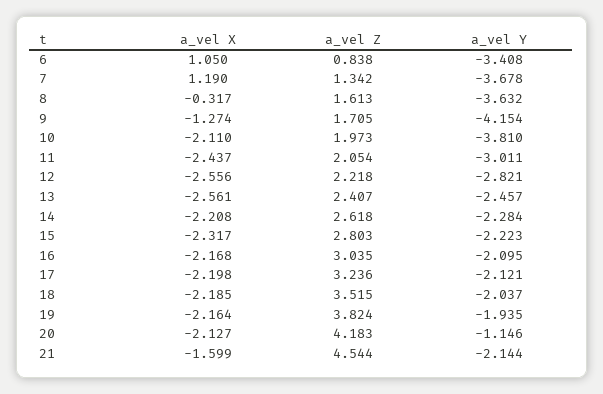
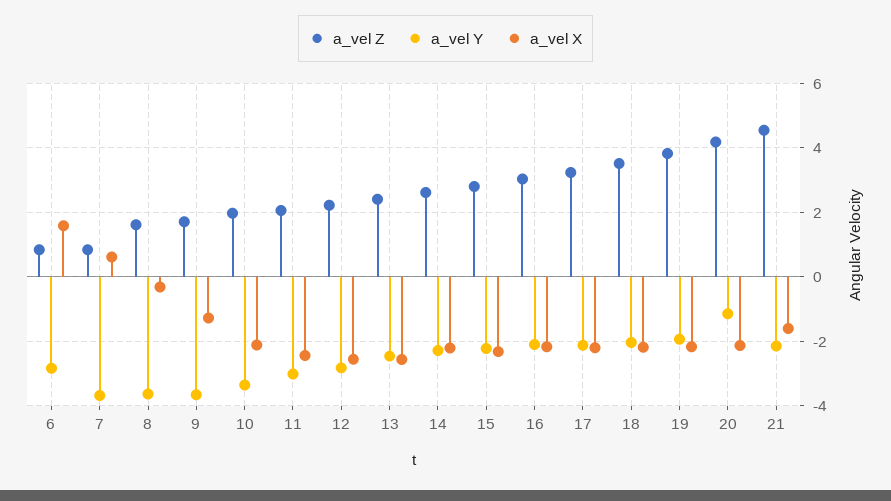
a_vel X, 6: 1.05 -> 1.6
a_vel Y, 6: -3.408 -> -2.8
a_vel X, 7: 1.19 -> 0.6
a_vel Z, 7: 1.342 -> 0.8
a_vel Y, 9: -4.154 -> -3.6
a_vel Y, 10: -3.81 -> -3.4

